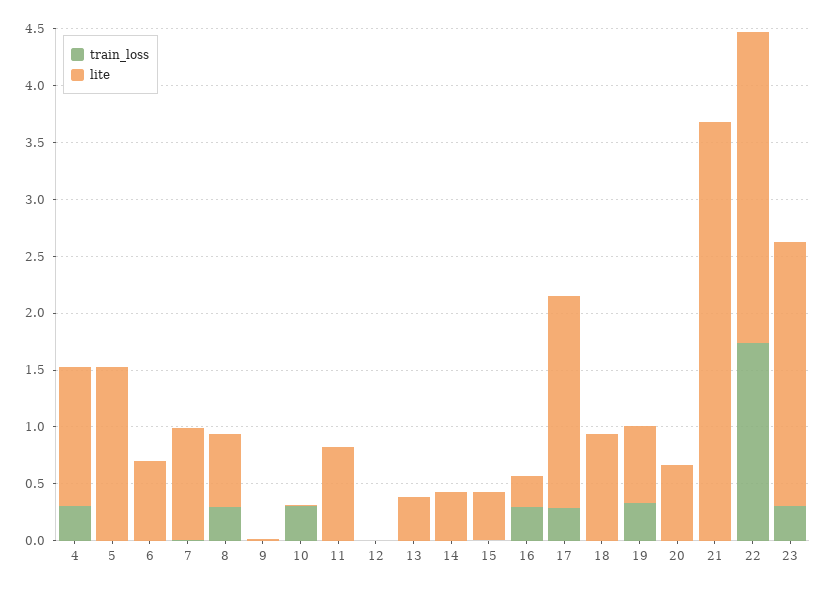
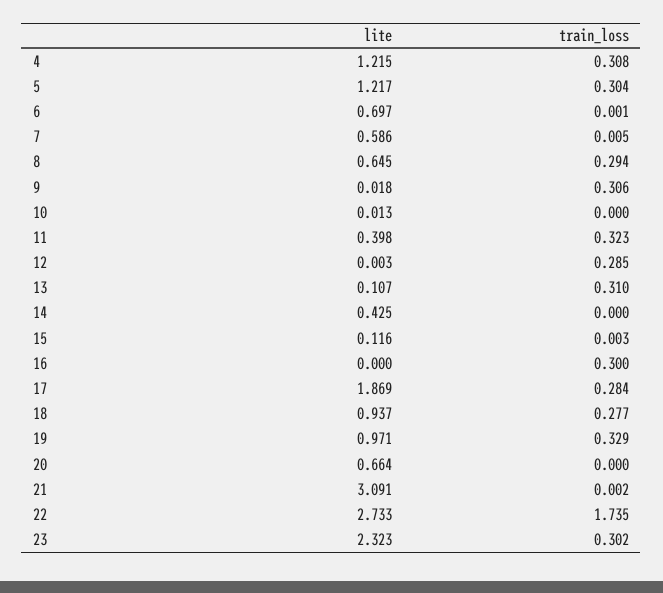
train_loss, 5: 0 -> 0.304
lite, 5: 1.5 -> 1.217
lite, 7: 1 -> 0.586
train_loss, 9: 0 -> 0.306
train_loss, 10: 0.3 -> 0
train_loss, 11: 0 -> 0.323
lite, 11: 0.8 -> 0.398
train_loss, 12: 0 -> 0.285
train_loss, 13: 0 -> 0.31
lite, 13: 0.4 -> 0.107
lite, 15: 0.4 -> 0.116
lite, 16: 0.3 -> 0
train_loss, 18: 0 -> 0.277
lite, 19: 0.7 -> 0.971
lite, 21: 3.7 -> 3.091

